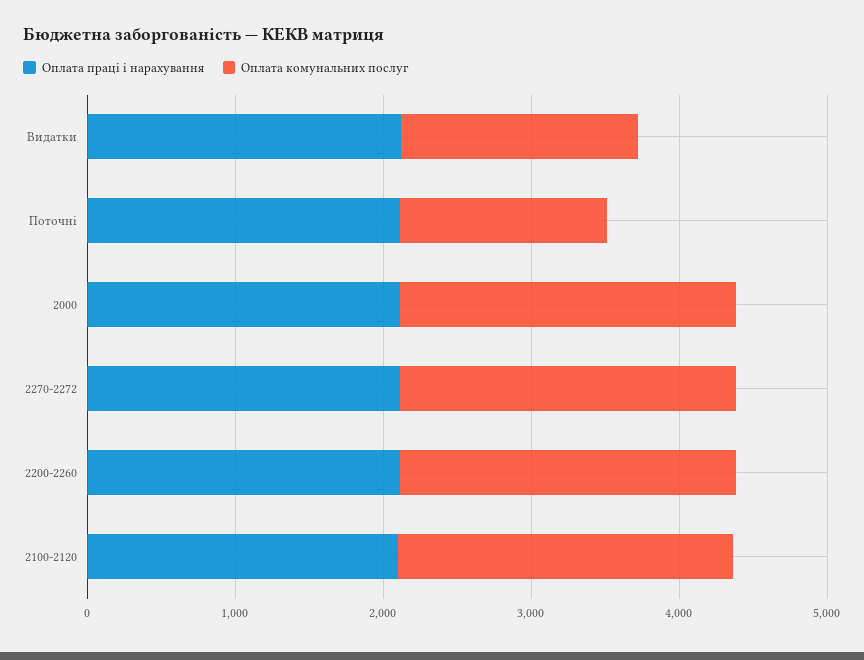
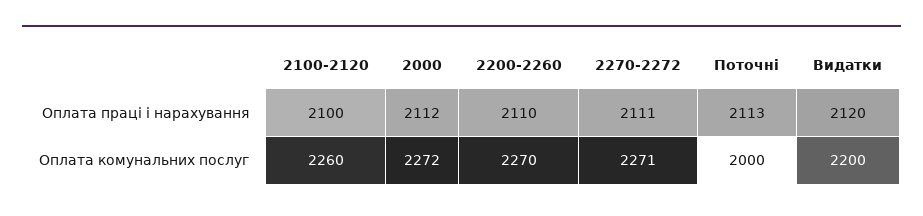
Оплата комунальних послуг, Видатки: 1600 -> 2200
Оплата комунальних послуг, Поточні: 1400 -> 2000

